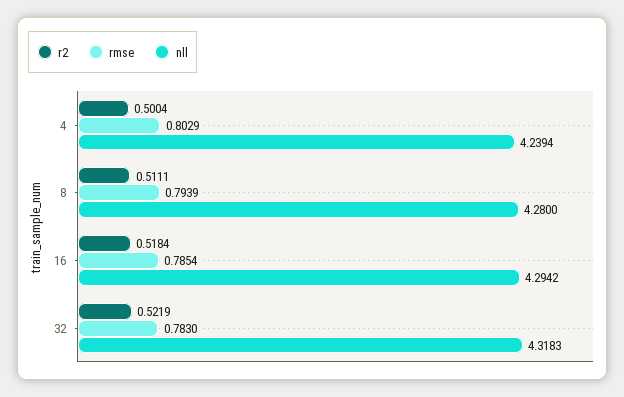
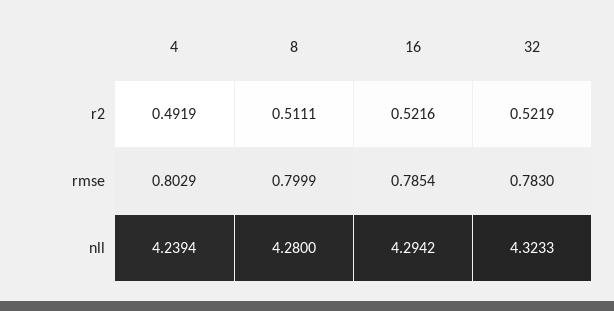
r2, 4: 0.5004 -> 0.4919
rmse, 8: 0.7939 -> 0.7999
r2, 16: 0.5184 -> 0.5216
nll, 32: 4.3183 -> 4.3233

